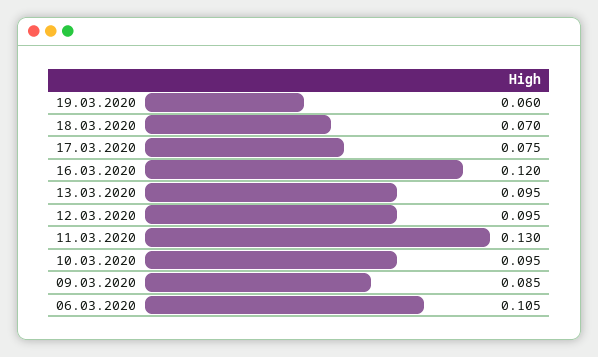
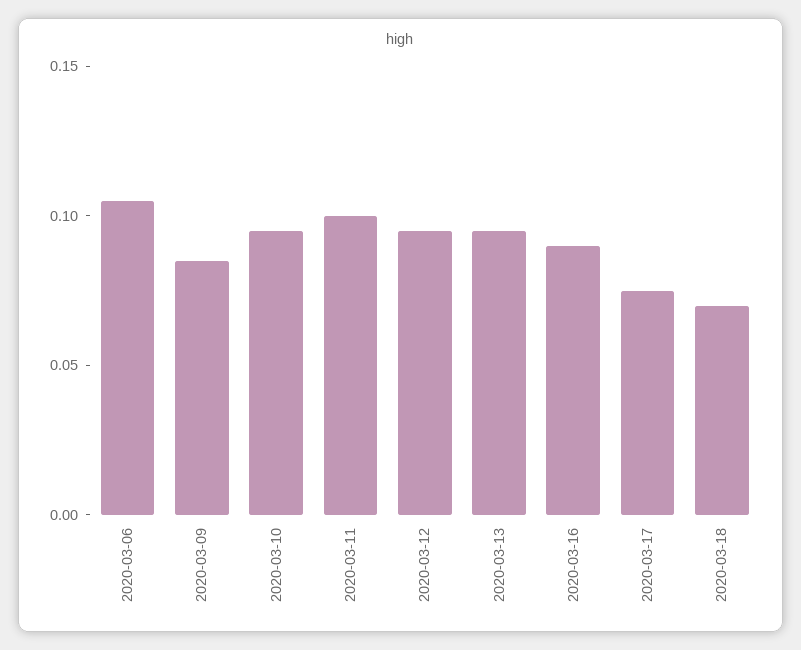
19.03.2020: 0.06 -> none
16.03.2020: 0.12 -> 0.09
11.03.2020: 0.13 -> 0.1

